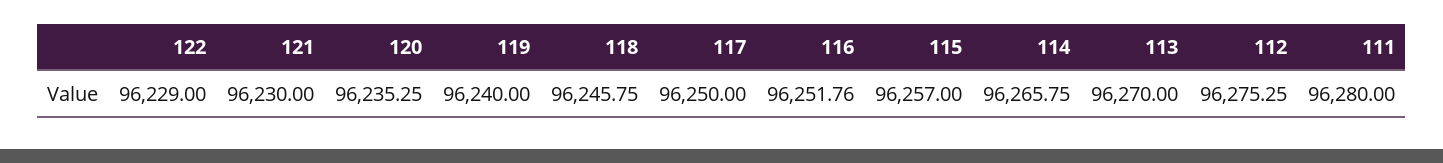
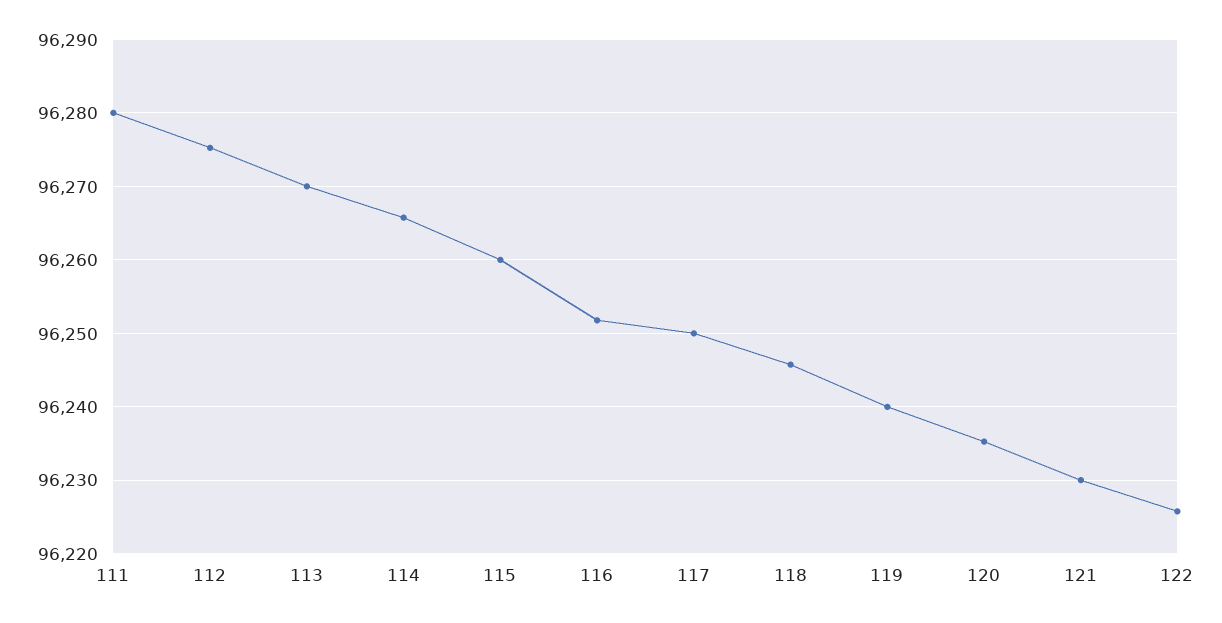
122: 96229 -> 96226
115: 96257 -> 96260

